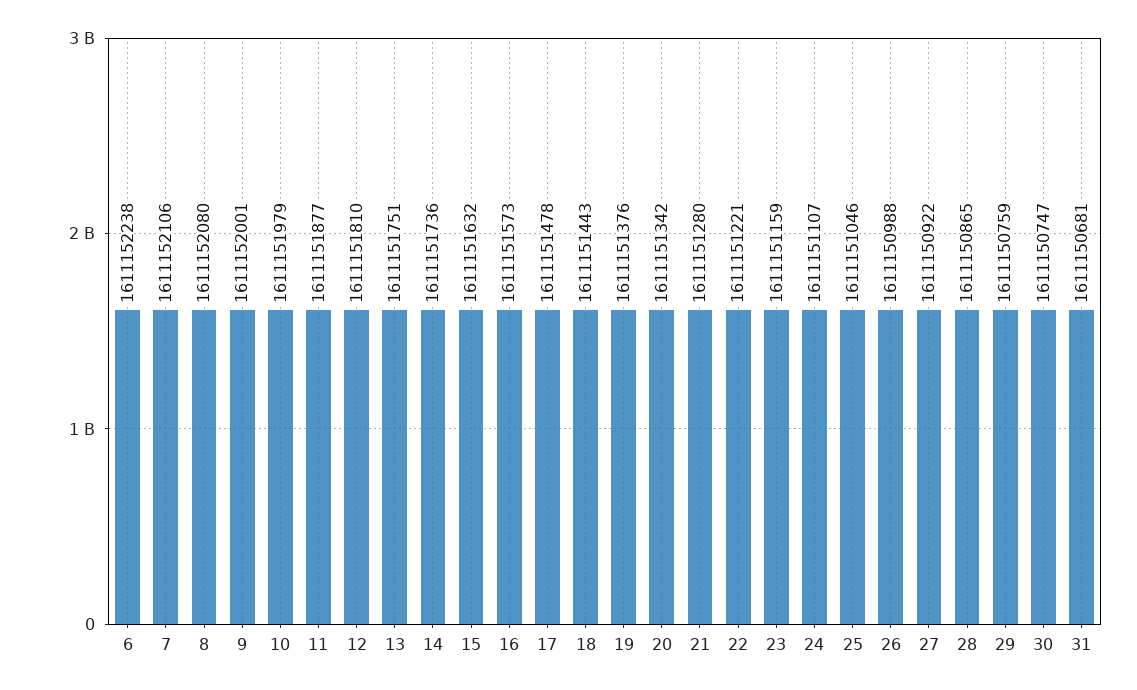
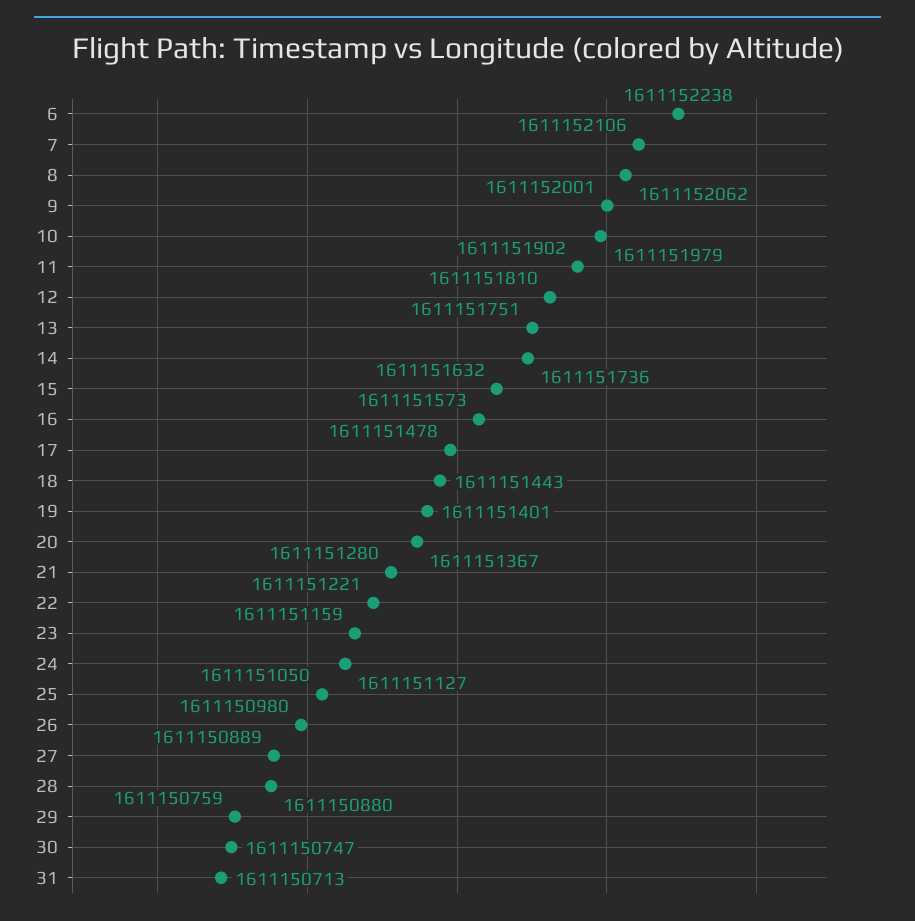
8: 1611152080 -> 1611152062
11: 1611151877 -> 1611151902
19: 1611151376 -> 1611151401
20: 1611151342 -> 1611151367
24: 1611151107 -> 1611151127
25: 1611151046 -> 1611151050
26: 1611150988 -> 1611150980
27: 1611150922 -> 1611150889
28: 1611150865 -> 1611150880
31: 1611150681 -> 1611150713

